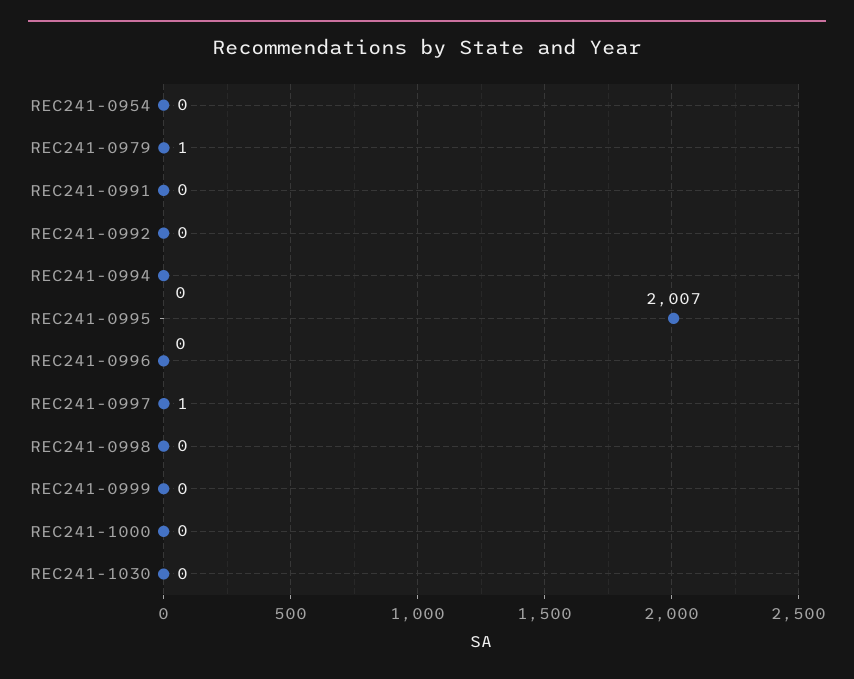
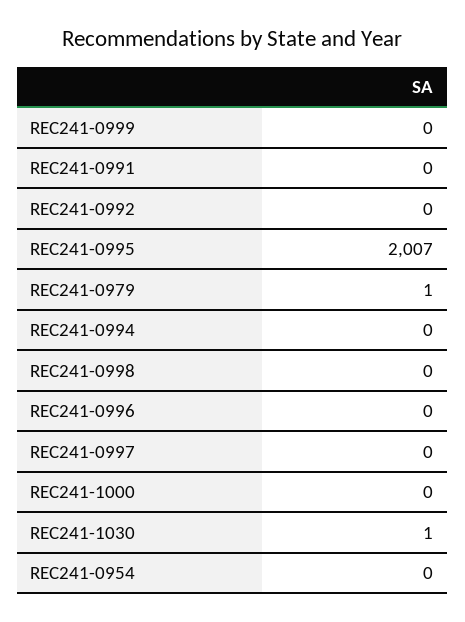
REC241-0997: 1 -> 0
REC241-1030: 0 -> 1

